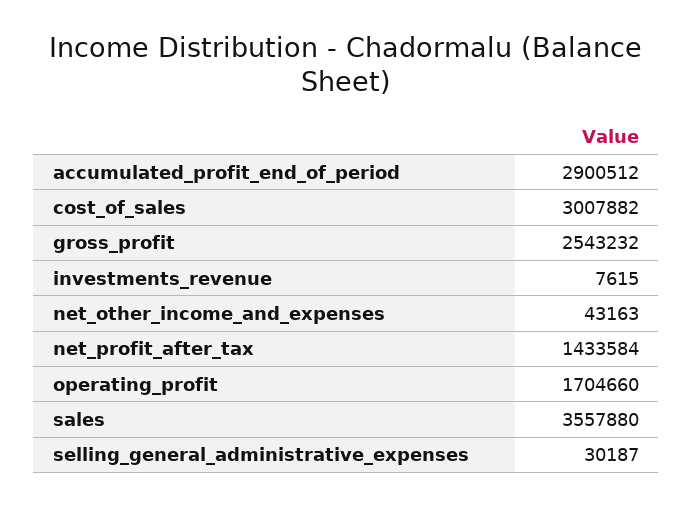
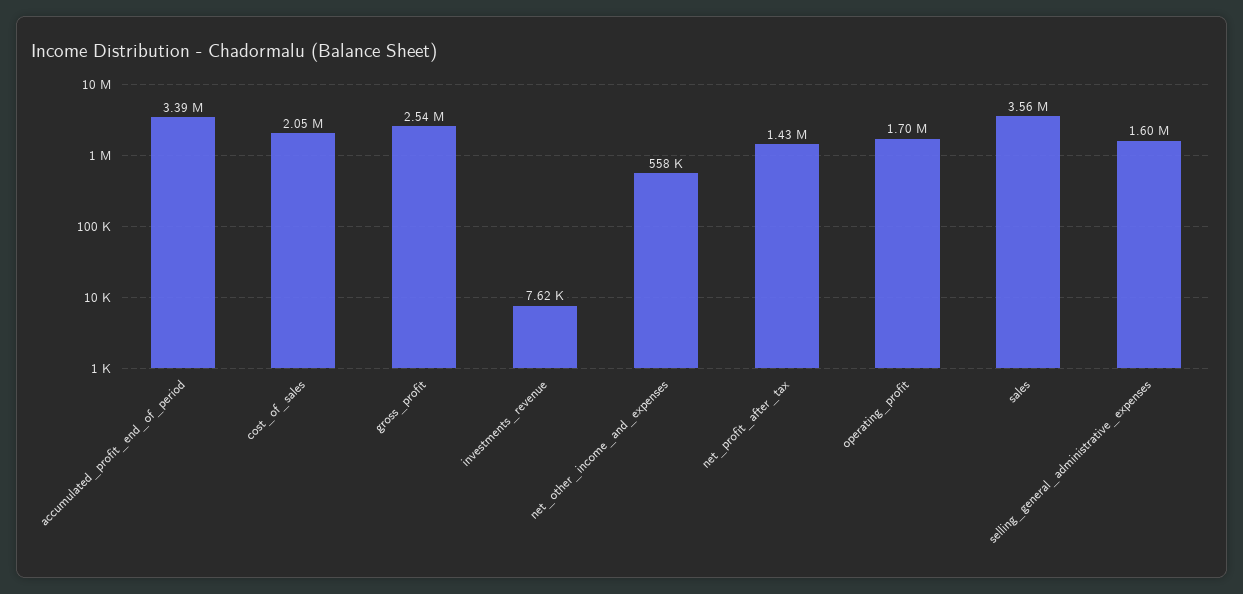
accumulated_profit_end_of_period: 2900512 -> 3390000
cost_of_sales: 3007882 -> 2050000
net_other_income_and_expenses: 43163 -> 558000
selling_general_administrative_expenses: 30187 -> 1600000

